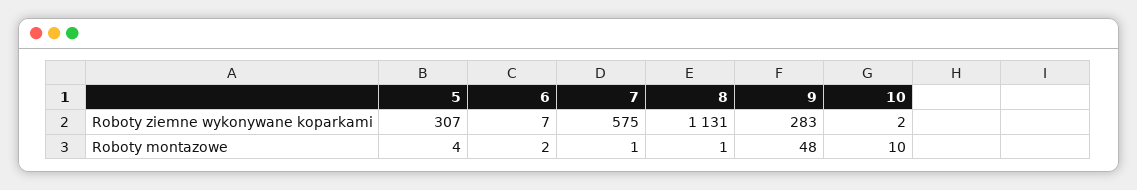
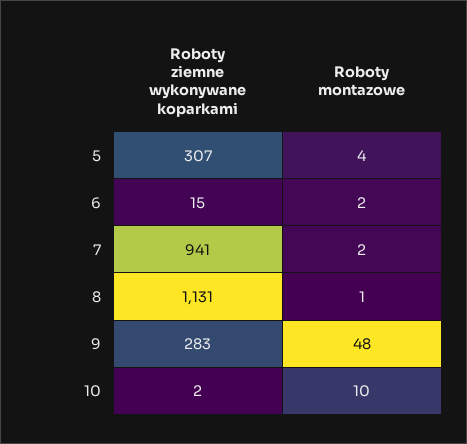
6, Roboty ziemne wykonywane koparkami: 7 -> 15
7, Roboty ziemne wykonywane koparkami: 575 -> 941
7, Roboty montazowe: 1 -> 2

